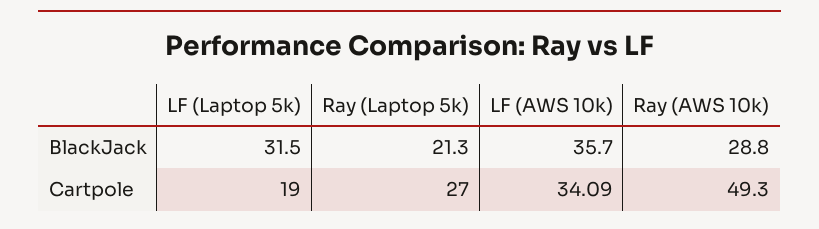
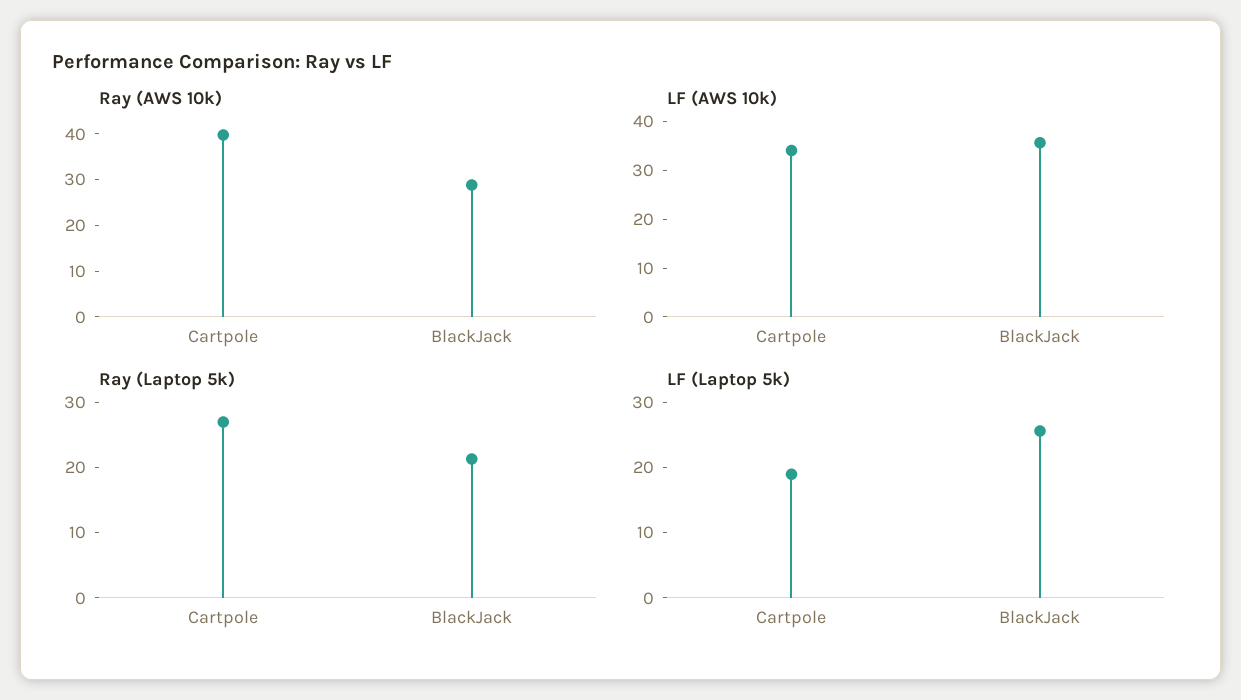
LF (Laptop 5k), BlackJack: 31.5 -> 26
Ray (AWS 10k), Cartpole: 49.3 -> 40

